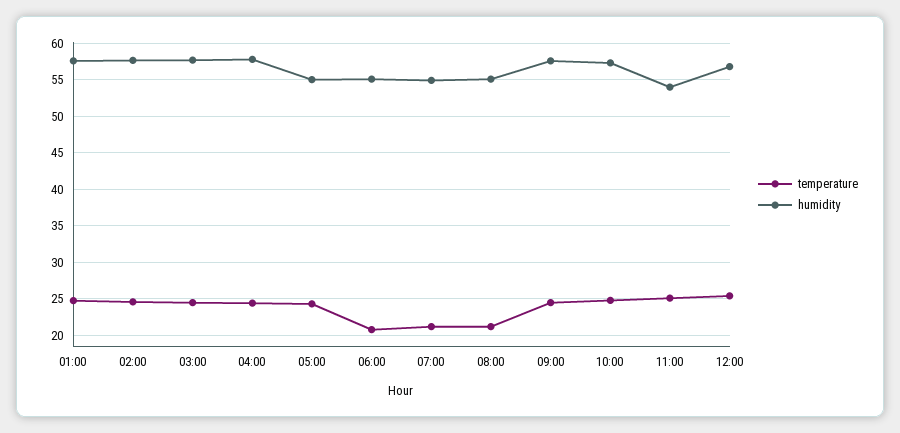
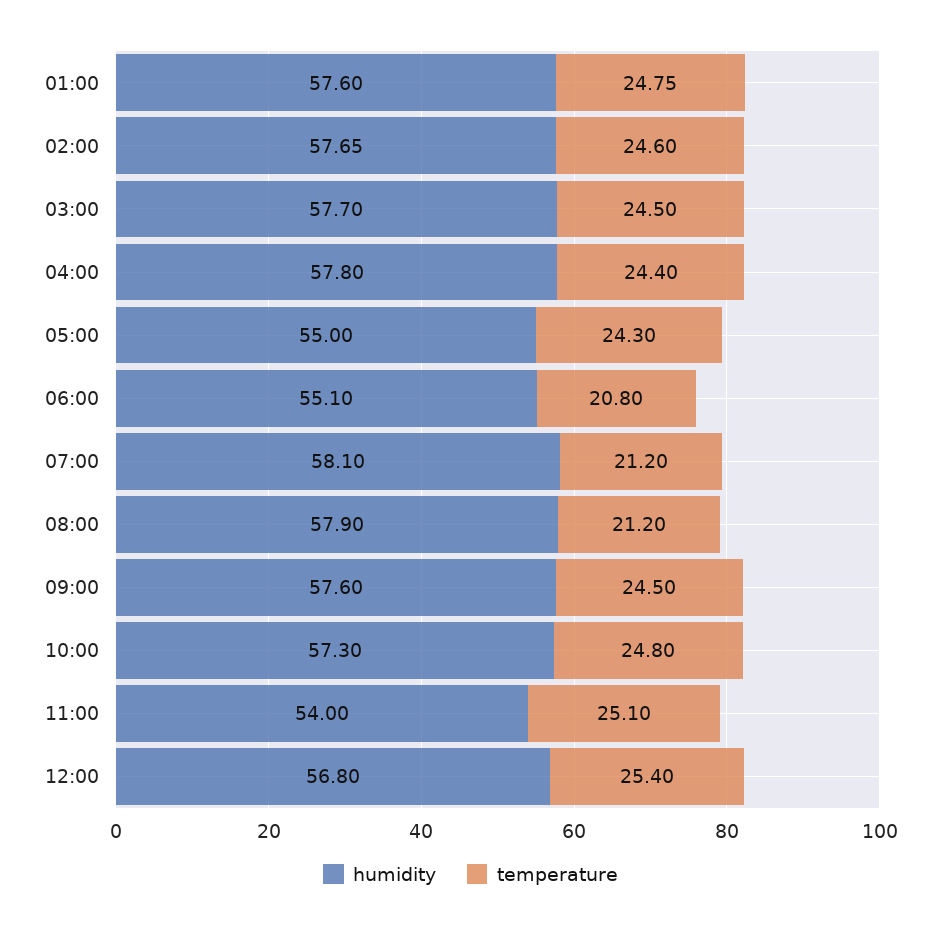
humidity, 07:00: 55 -> 58.1
humidity, 08:00: 55 -> 57.9

